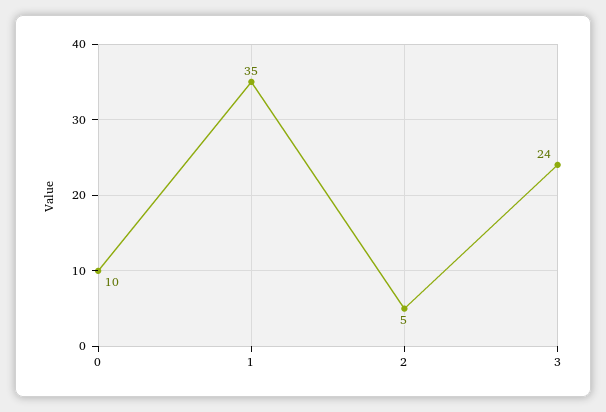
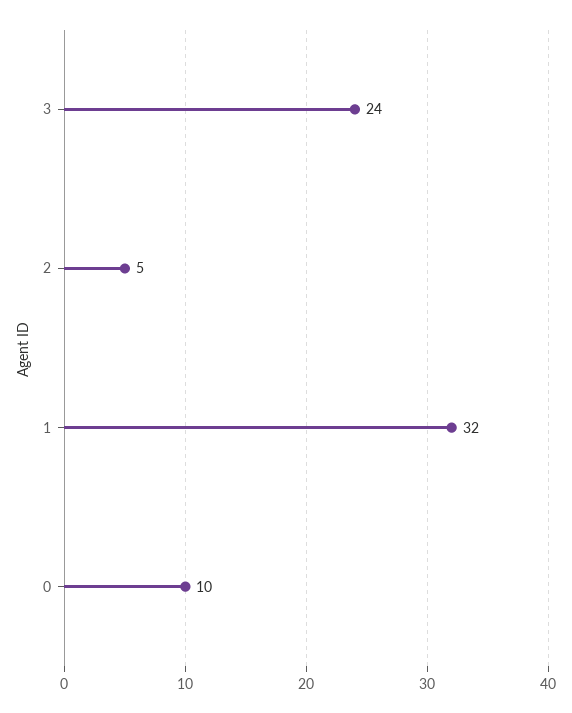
1: 35 -> 32

